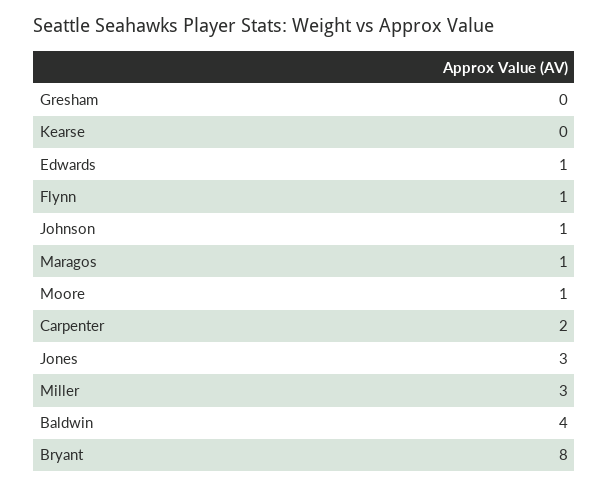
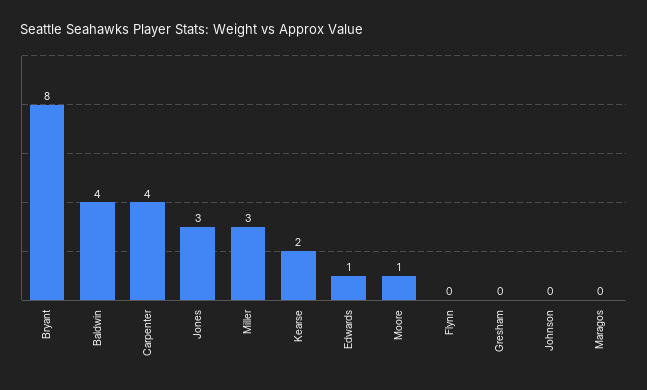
Kearse: 0 -> 2
Flynn: 1 -> 0
Johnson: 1 -> 0
Maragos: 1 -> 0
Carpenter: 2 -> 4

